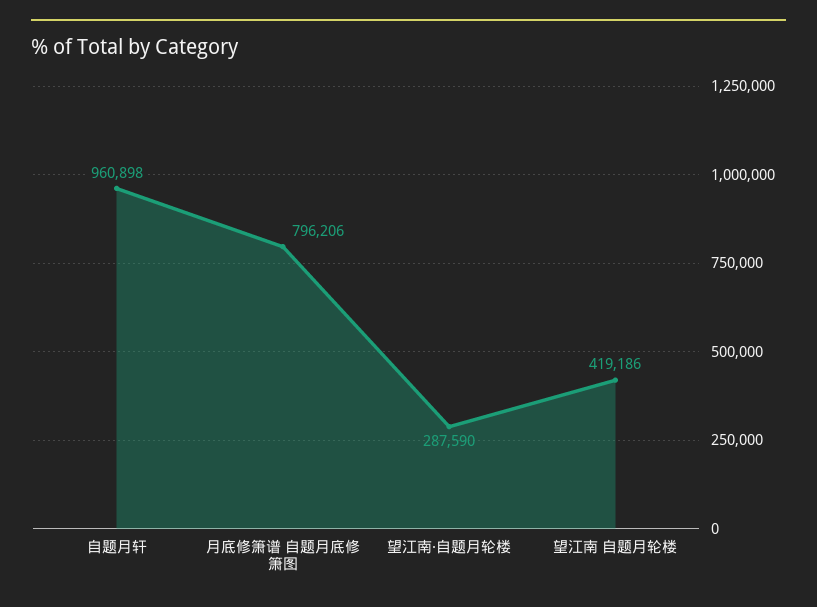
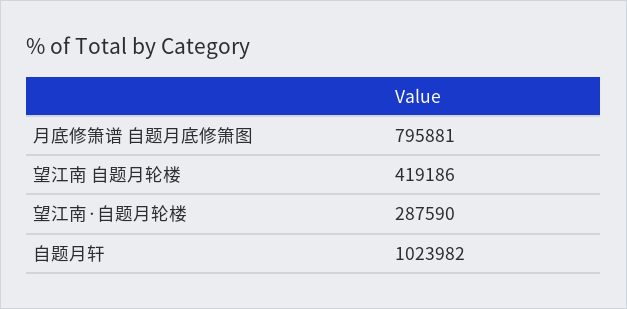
自题月轩: 960898 -> 1023982
月底修箫谱 自题月底修箫图: 796206 -> 795881

